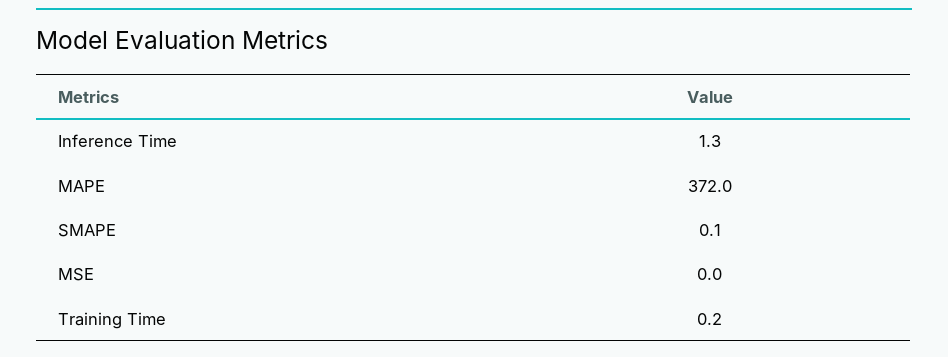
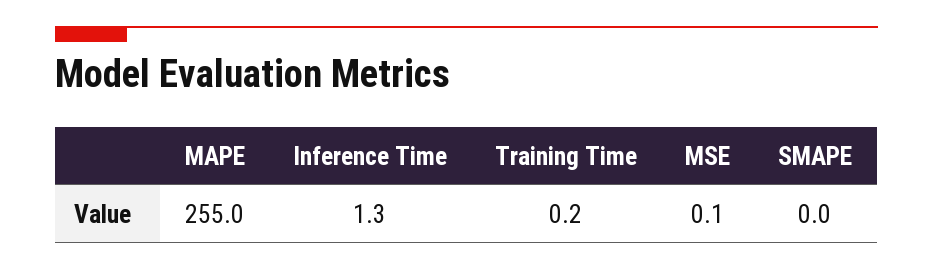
MAPE: 372 -> 255
SMAPE: 0.1 -> 0
MSE: 0 -> 0.1

